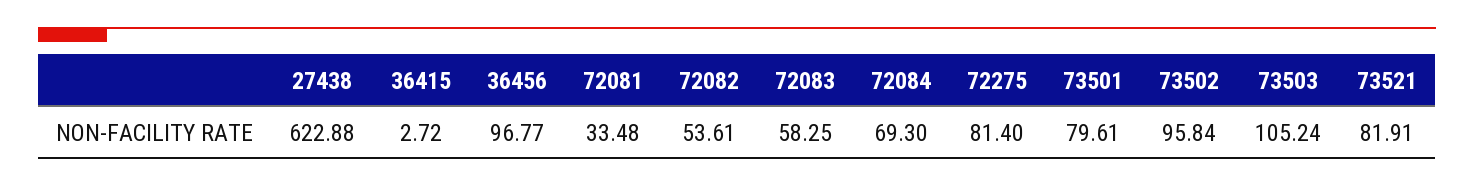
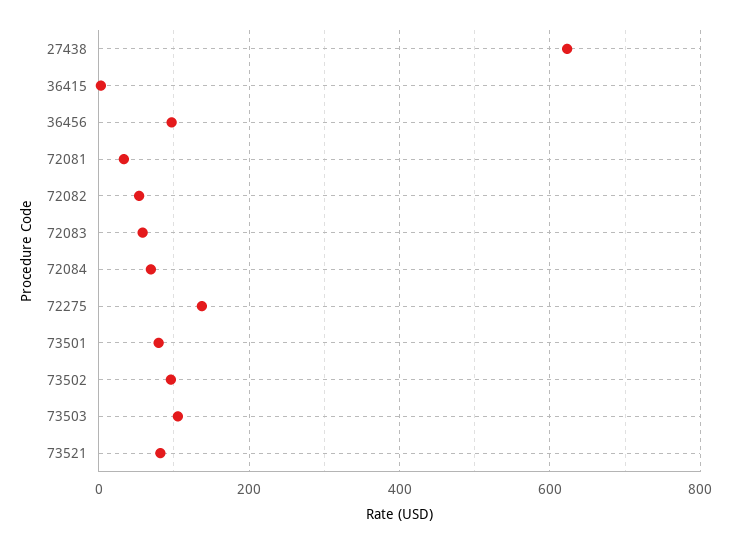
72275: 81.4 -> 140

